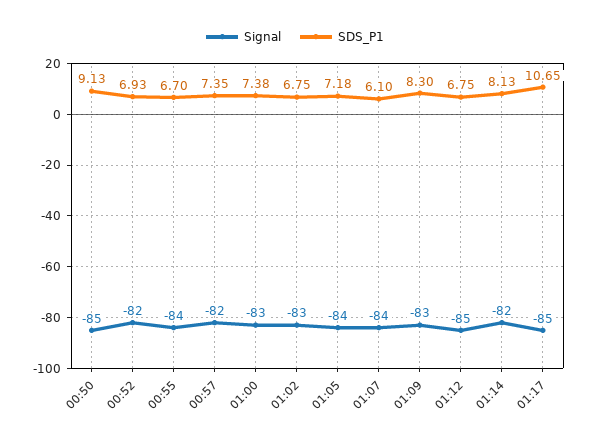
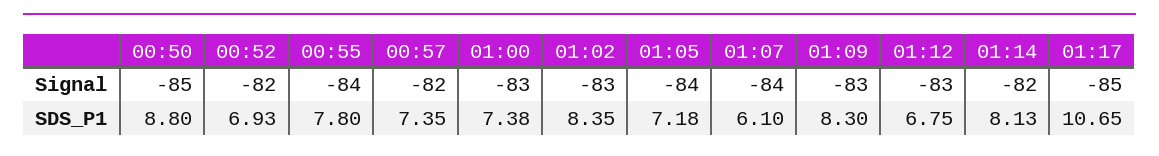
SDS_P1, 00:50: 9.13 -> 8.8
SDS_P1, 00:55: 6.7 -> 7.8
SDS_P1, 01:02: 6.75 -> 8.35
Signal, 01:12: -85 -> -83

